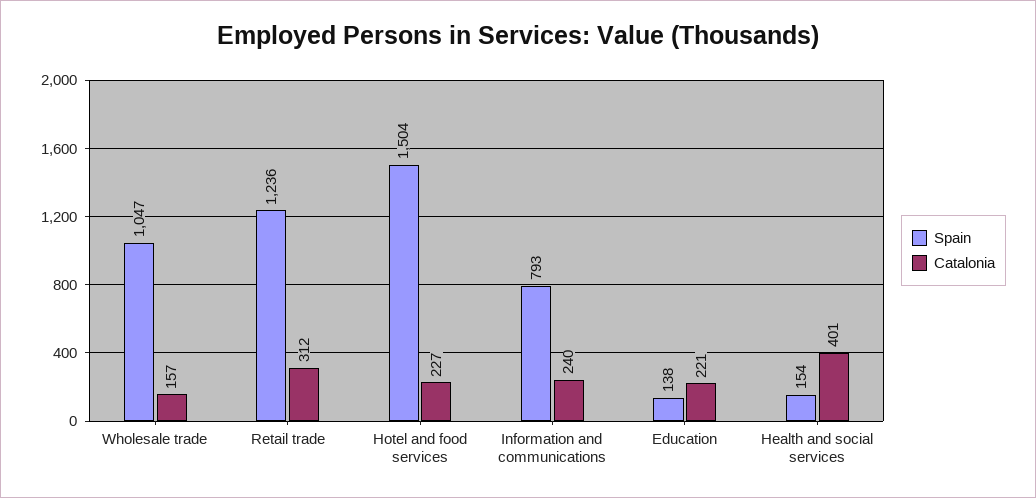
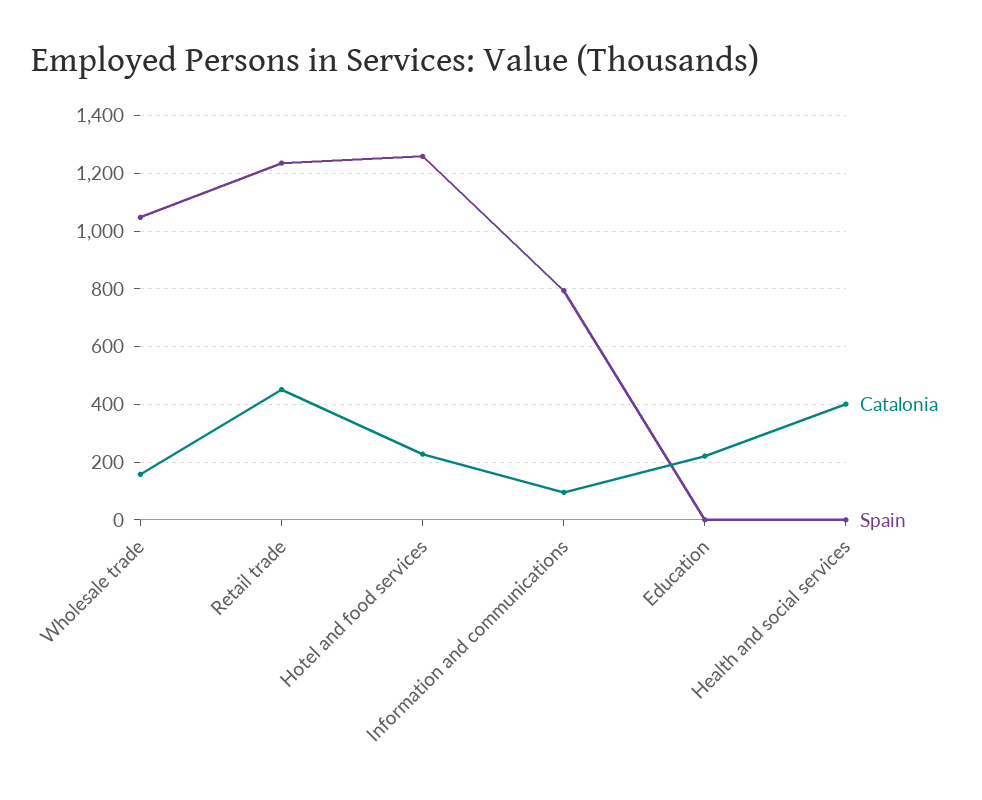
Catalonia, Retail trade: 312 -> 450
Spain, Hotel and food services: 1504 -> 1250
Catalonia, Information and communications: 240 -> 100
Spain, Education: 138 -> 0
Spain, Health and social services: 154 -> 0

